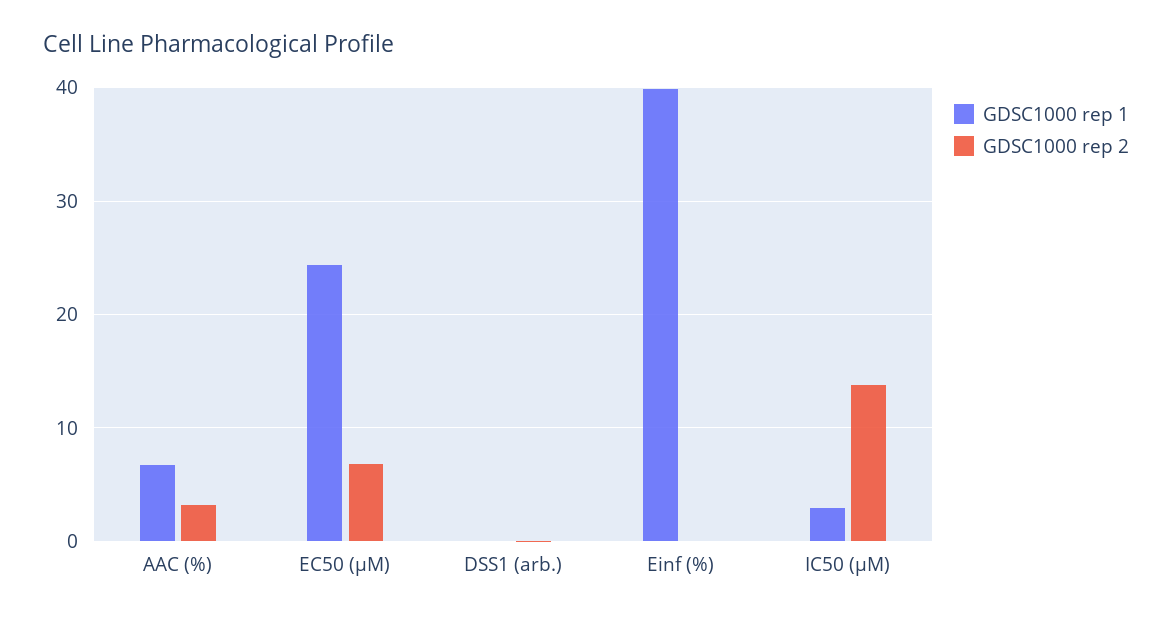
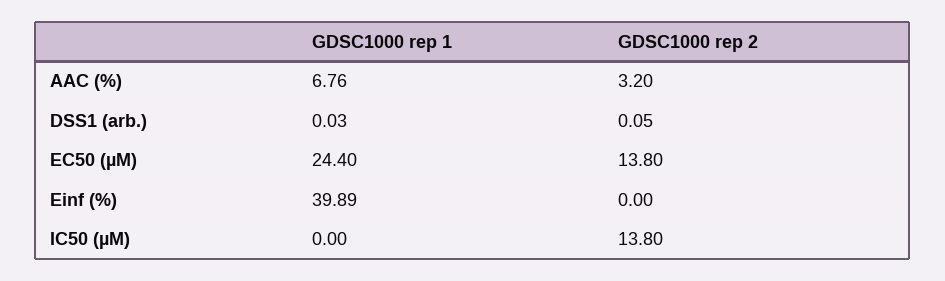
GDSC1000 rep 2, EC50 (µM): 7 -> 13.8
GDSC1000 rep 1, IC50 (µM): 3 -> 0

